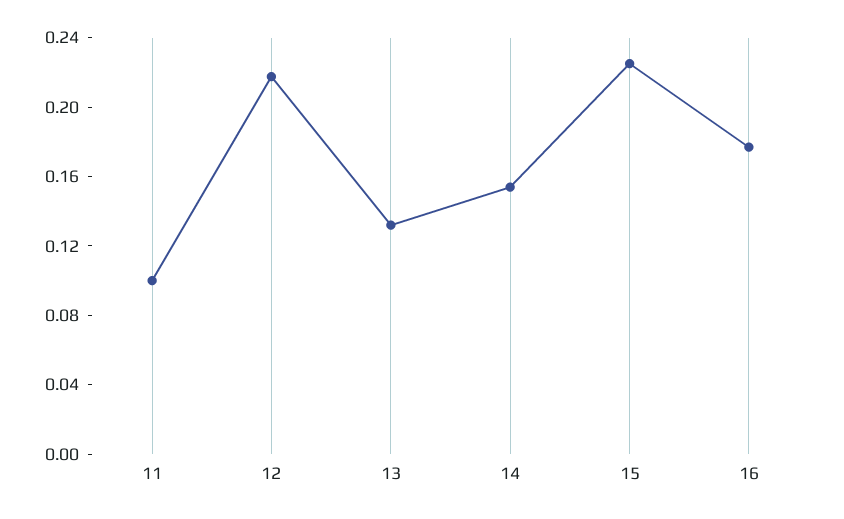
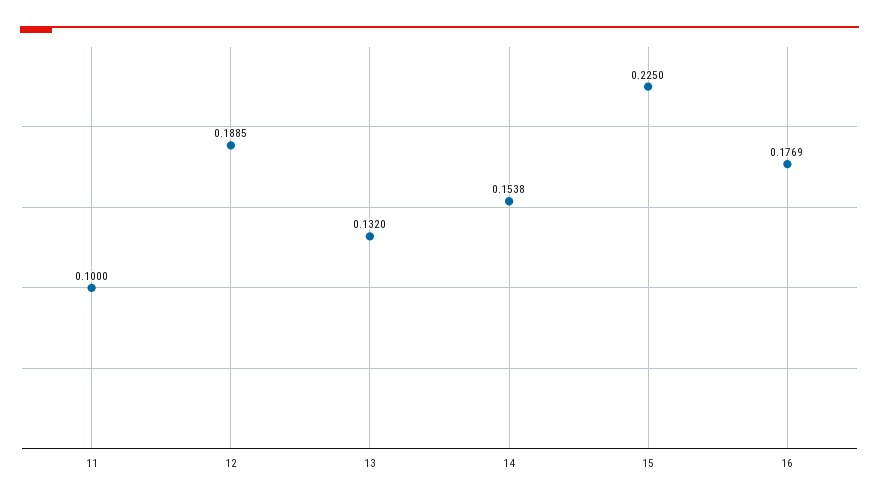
12: 0.22 -> 0.1885

